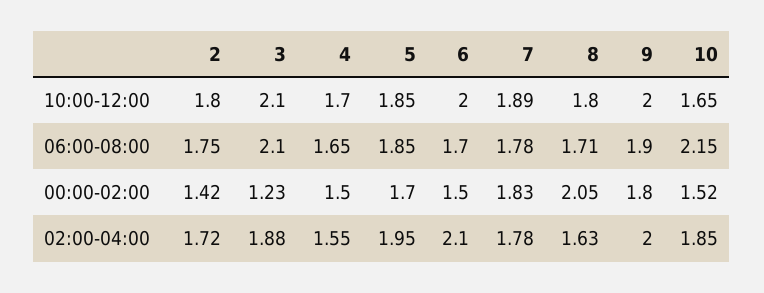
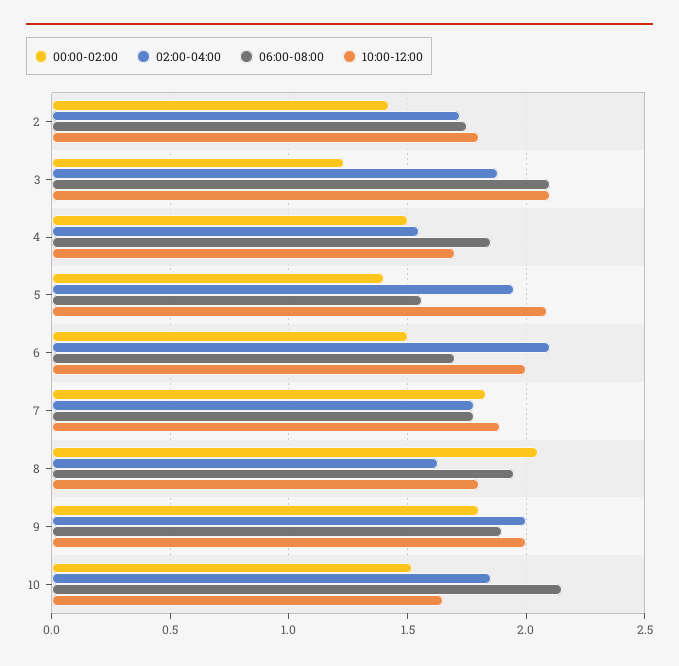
10:00-12:00, 5: 1.85 -> 2.1
06:00-08:00, 4: 1.65 -> 1.85
06:00-08:00, 5: 1.85 -> 1.55
06:00-08:00, 8: 1.71 -> 1.95
00:00-02:00, 5: 1.7 -> 1.4

